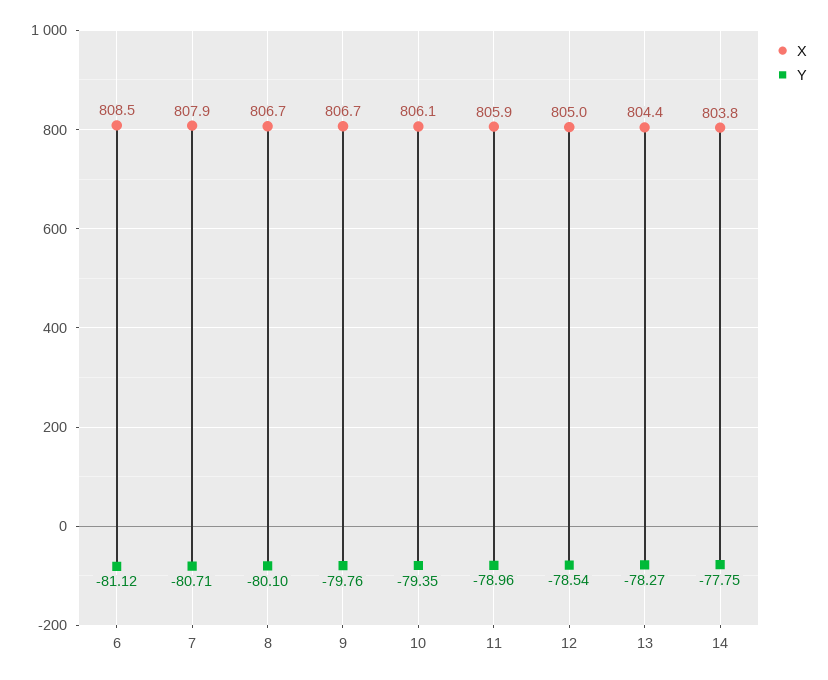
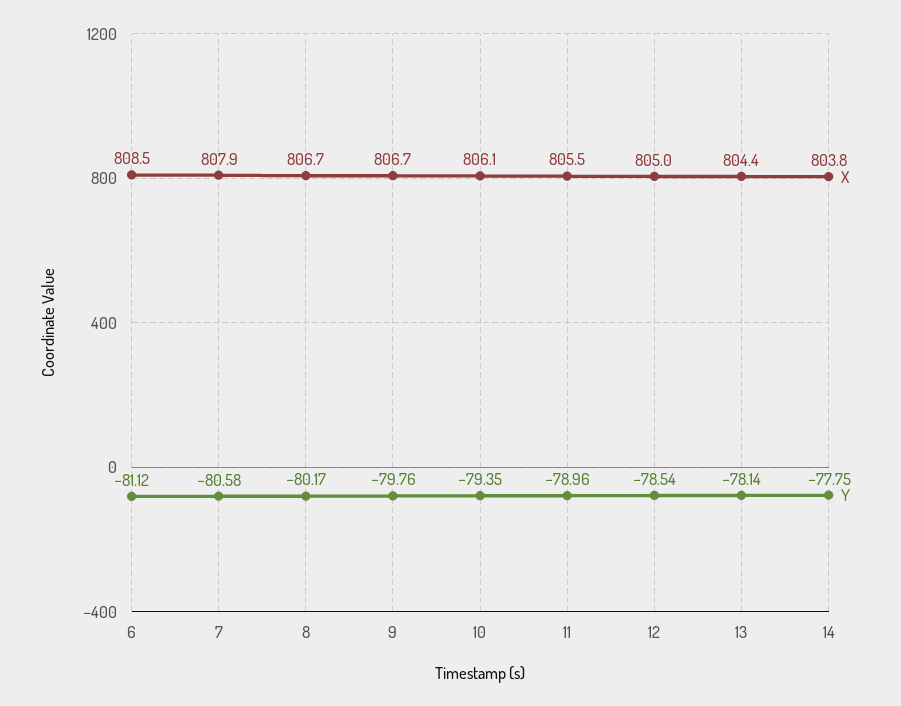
Y, 7: -80.71 -> -80.58
Y, 8: -80.1 -> -80.17
X, 11: 805.9 -> 805.5
Y, 13: -78.27 -> -78.14

